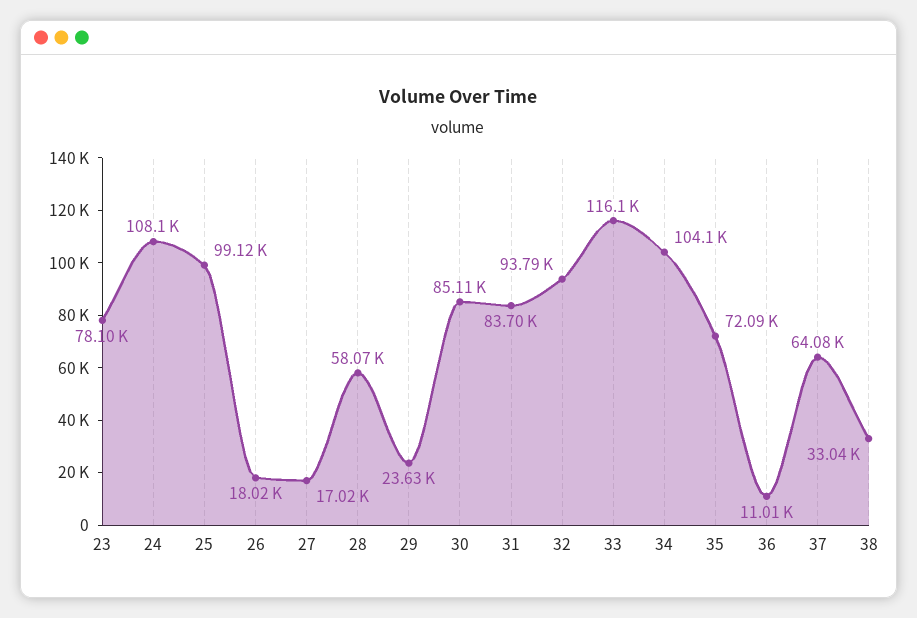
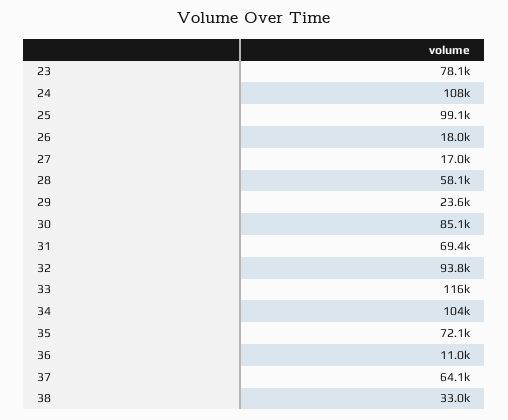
31: 83700 -> 69400

